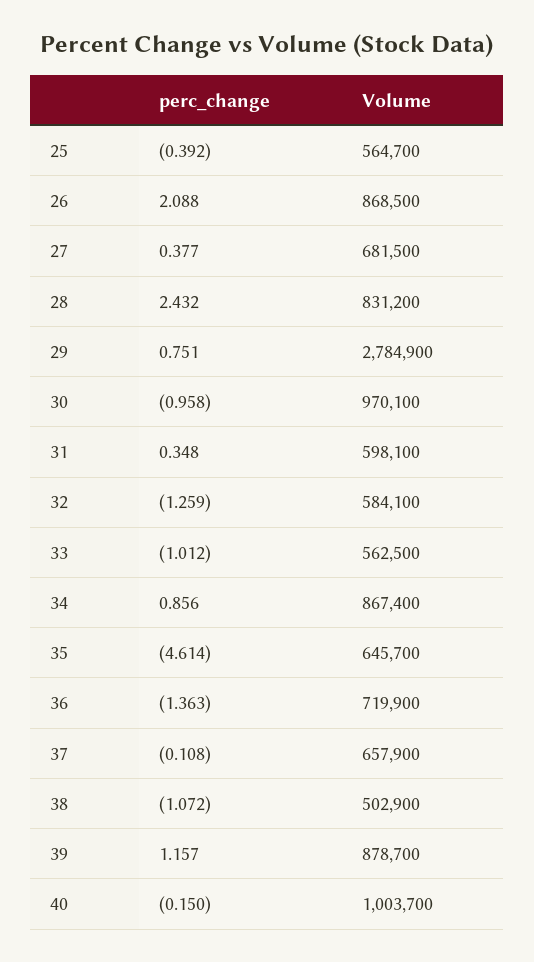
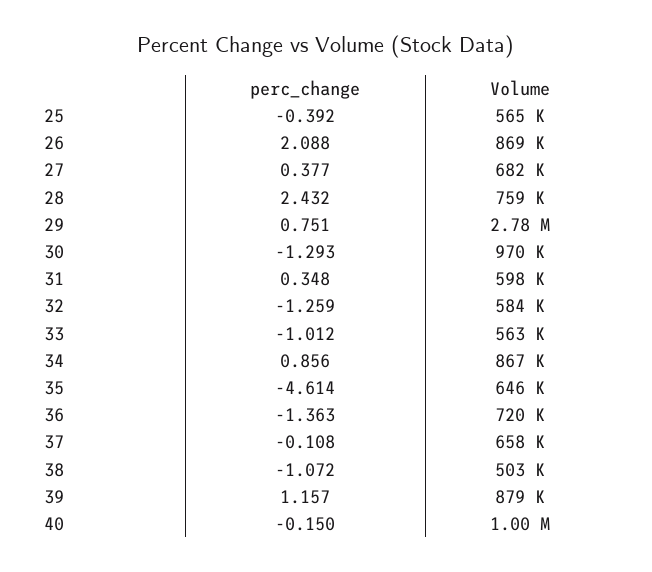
Volume, 28: 831200 -> 759000
perc_change, 30: -0.958 -> -1.293

